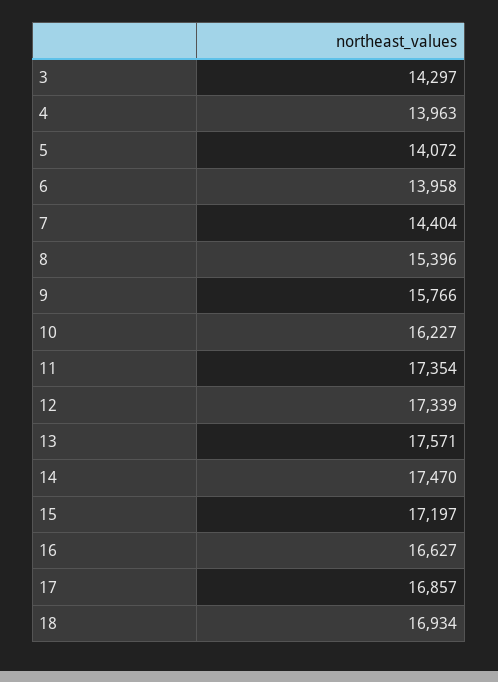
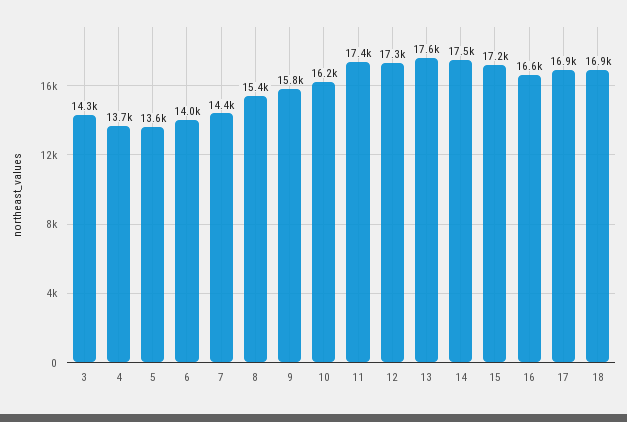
4: 13963 -> 13700
5: 14072 -> 13600

